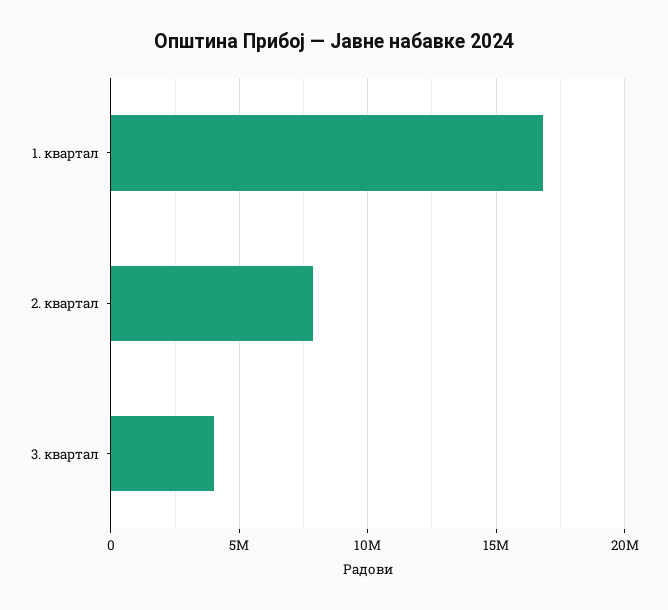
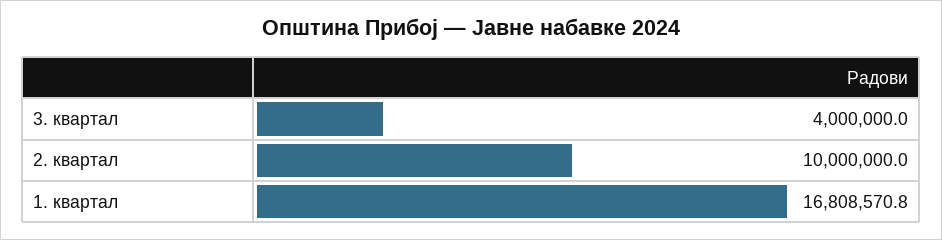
2. квартал: 8000000 -> 10000000

